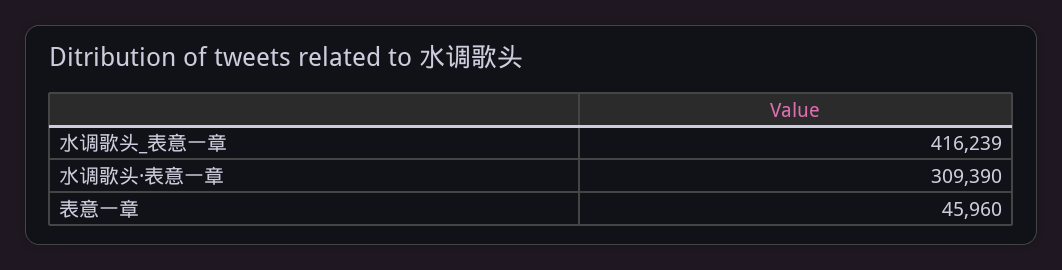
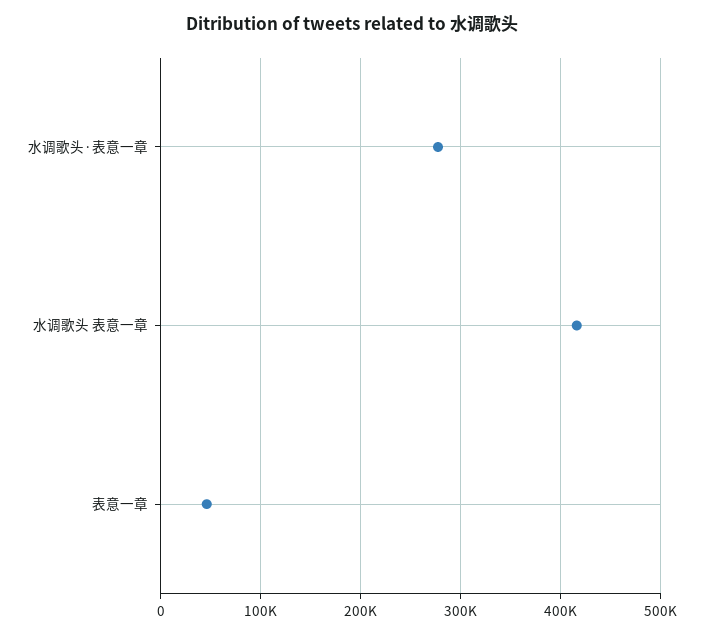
水调歌头·表意一章: 309390 -> 280000

